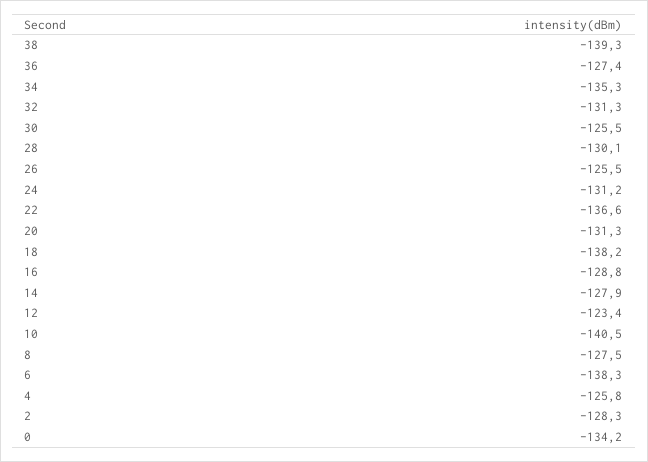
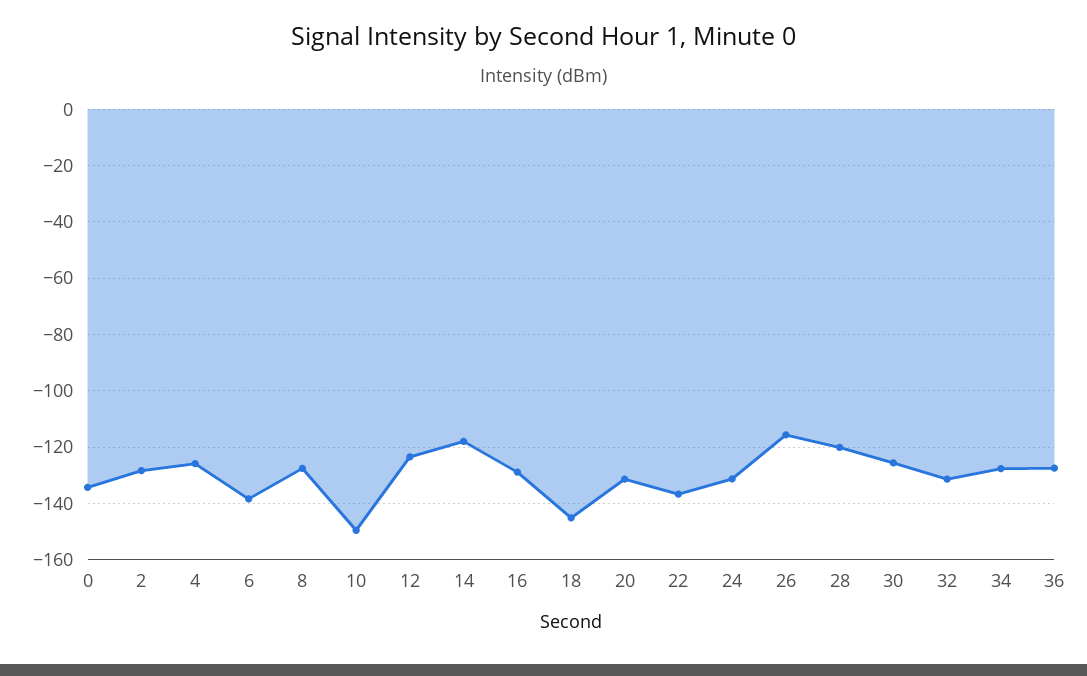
38: -139.3 -> none
34: -135.3 -> -127.5
28: -130.1 -> -120
26: -125.5 -> -115
18: -138.2 -> -145
14: -127.9 -> -117.5
10: -140.5 -> -150

